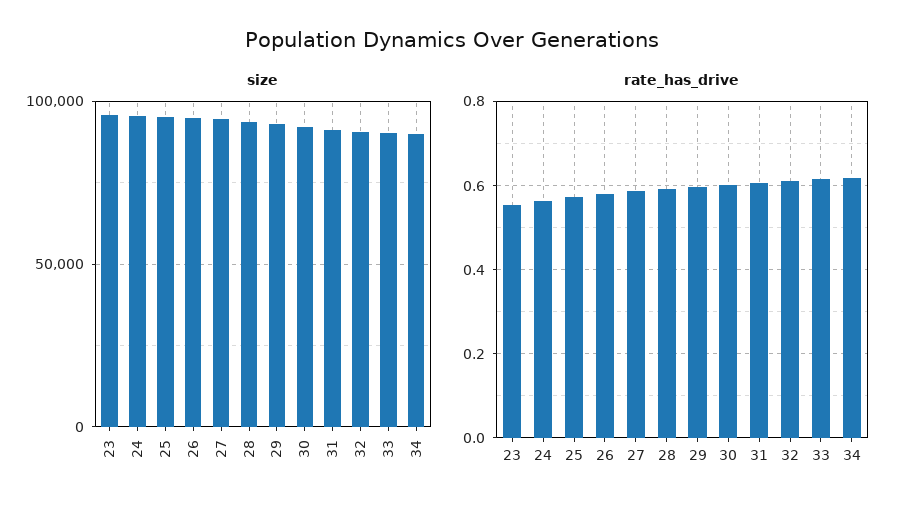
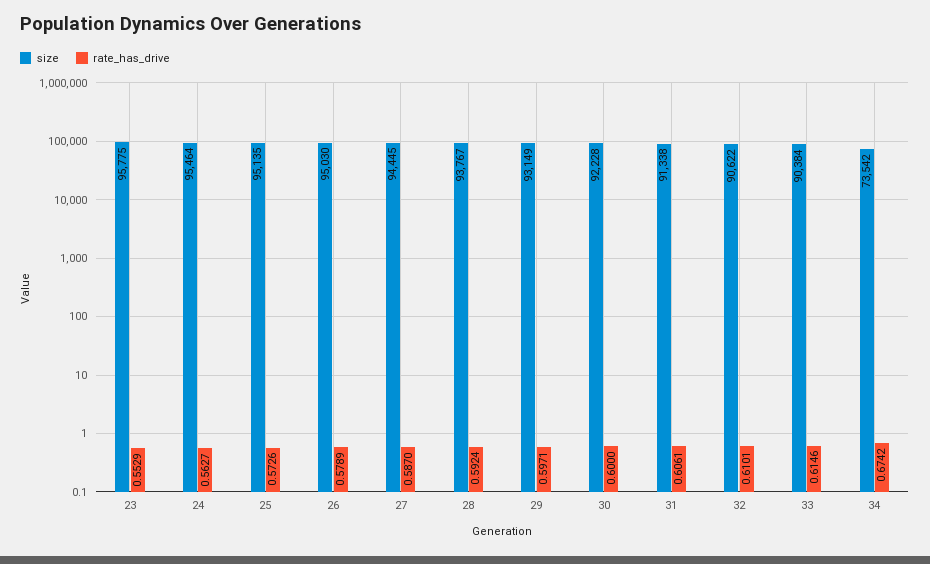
size, 34: 90000 -> 73542
rate_has_drive, 34: 0.62 -> 0.6742

